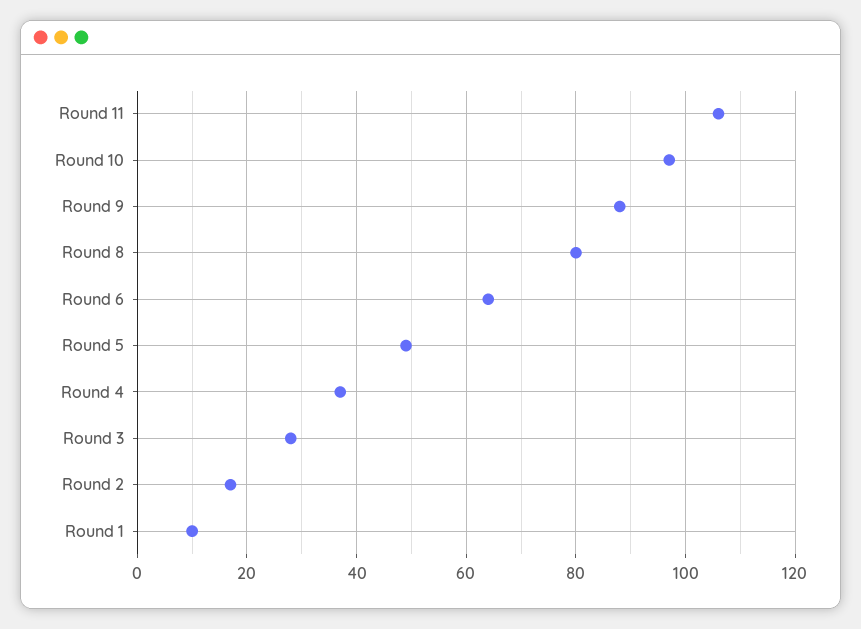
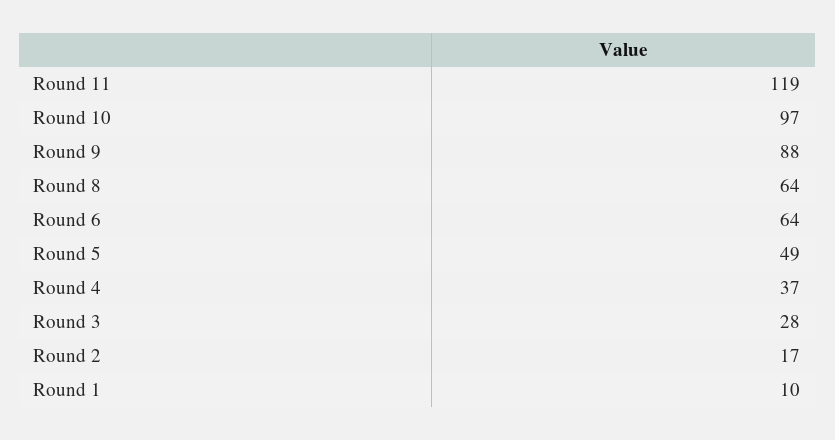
Round 11: 105 -> 119
Round 8: 80 -> 64

